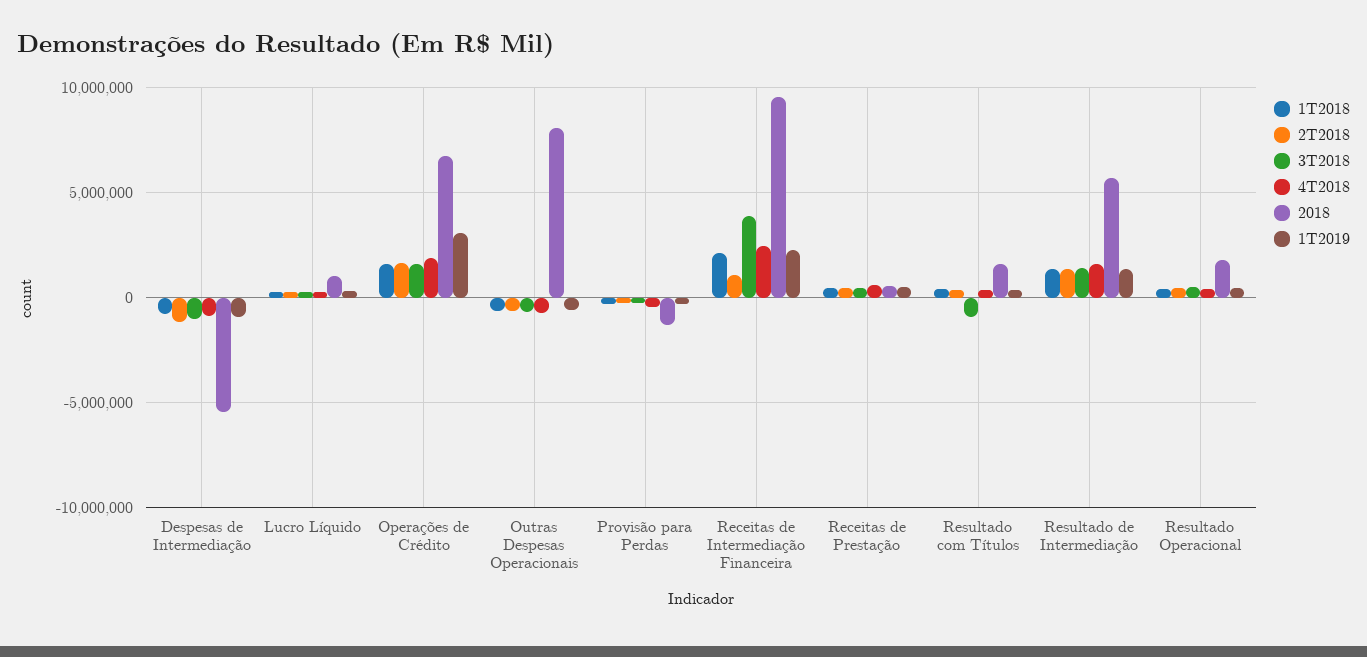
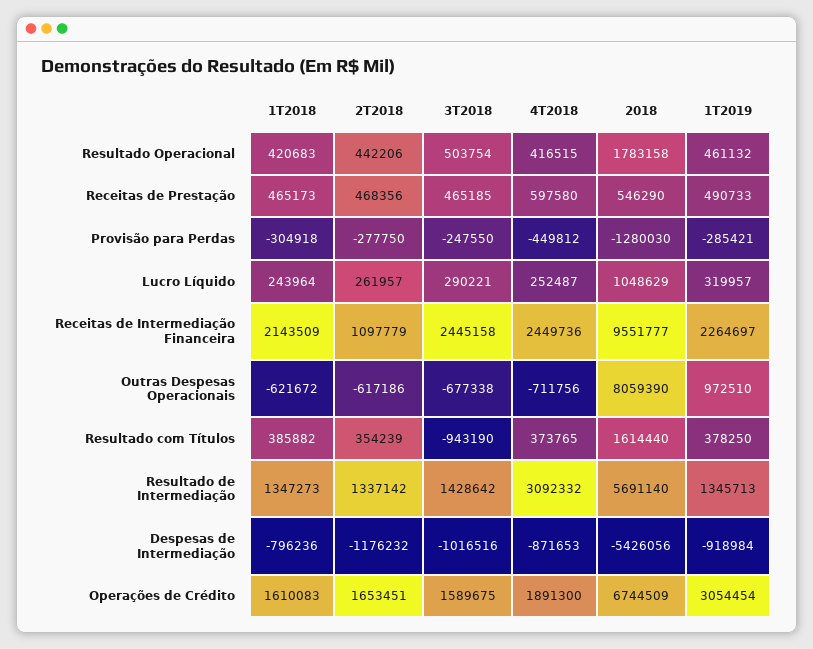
1T2019, Outras Despesas Operacionais: -500000 -> 972510
3T2018, Receitas de Intermediação Financeira: 4000000 -> 2445158
4T2018, Resultado de Intermediação: 1500000 -> 3092332

